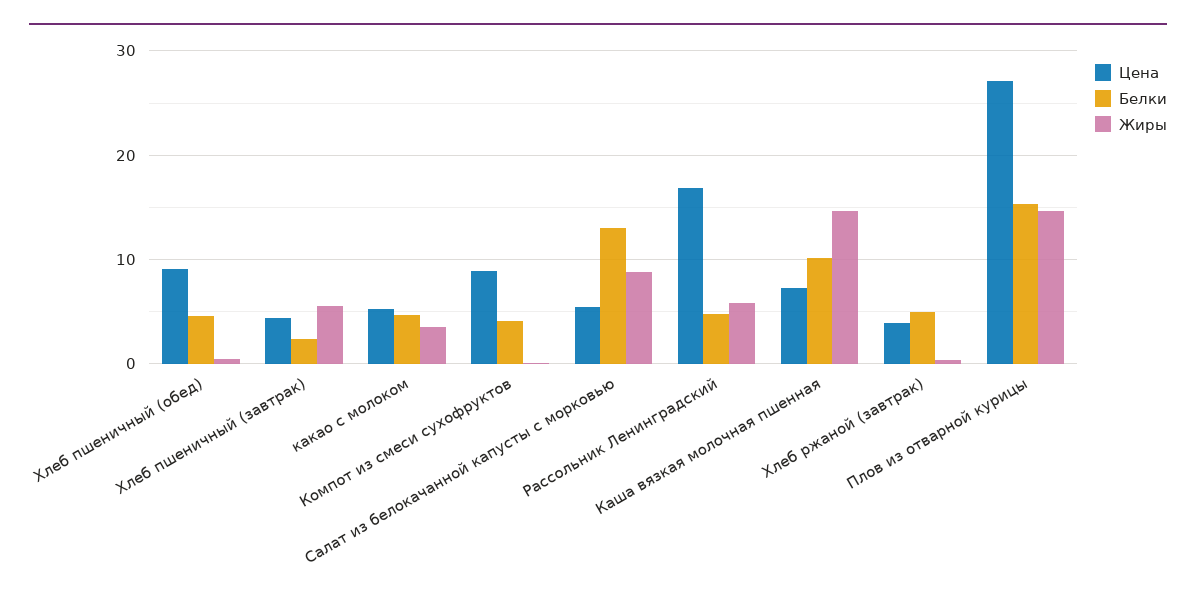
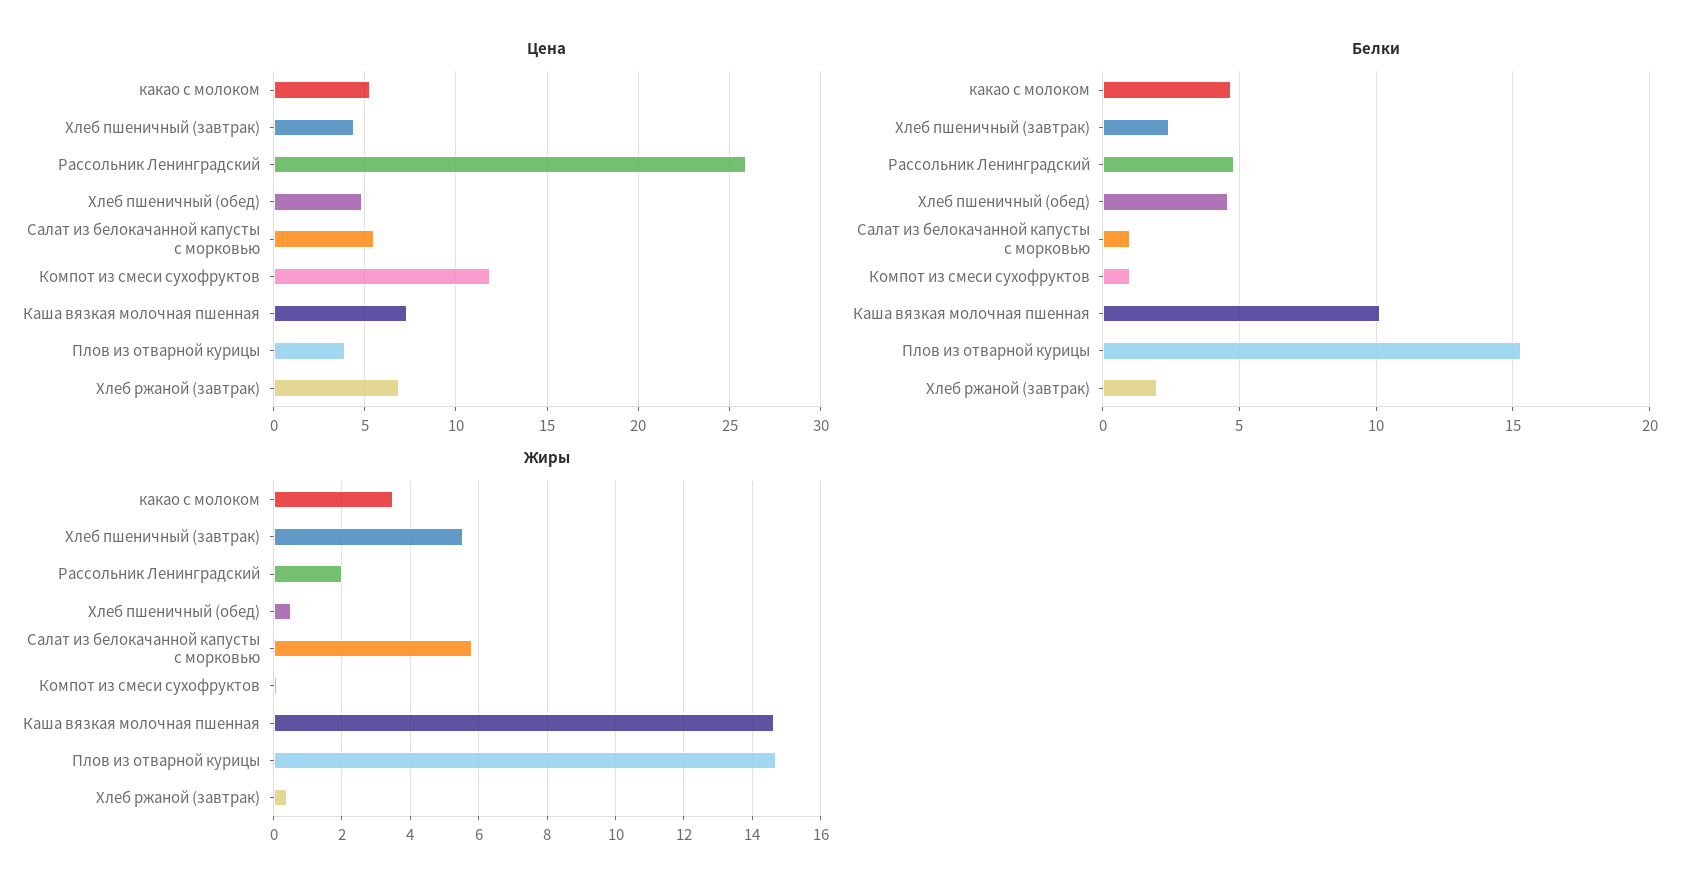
Цена, Хлеб пшеничный (обед): 9 -> 5
Цена, Компот из смеси сухофруктов: 9 -> 12
Белки, Компот из смеси сухофруктов: 4 -> 1
Белки, Салат из белокачанной капусты с морковью: 13 -> 1
Жиры, Салат из белокачанной капусты с морковью: 9 -> 5.8
Цена, Рассольник Ленинградский: 17 -> 26
Жиры, Рассольник Ленинградский: 6 -> 2
Цена, Хлеб ржаной (завтрак): 4 -> 7
Белки, Хлеб ржаной (завтрак): 5 -> 2
Цена, Плов из отварной курицы: 27 -> 4

